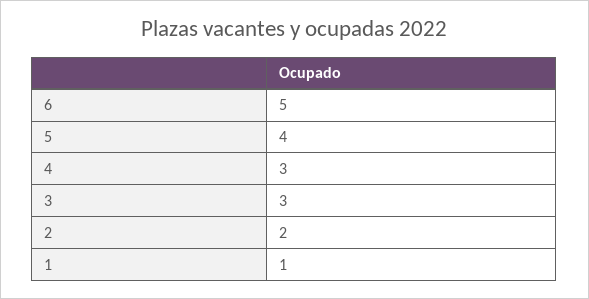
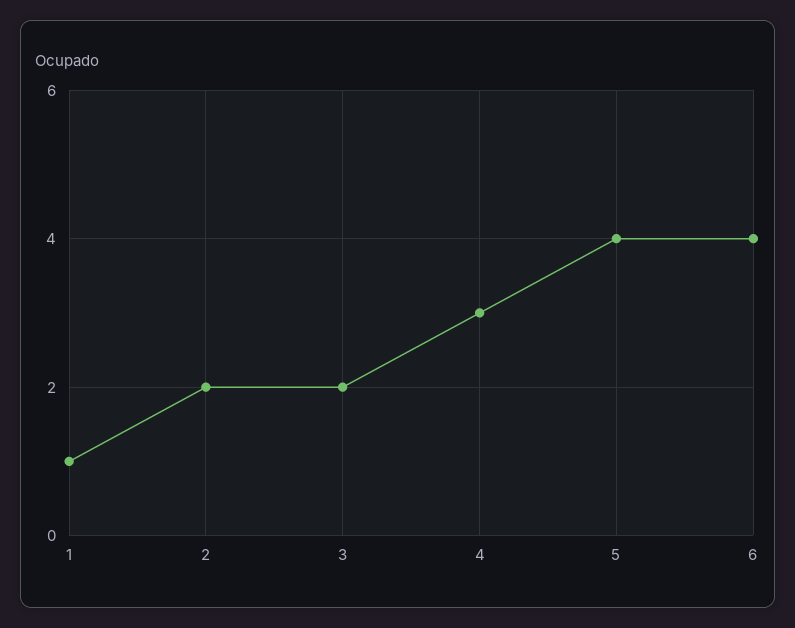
6: 5 -> 4
3: 3 -> 2

